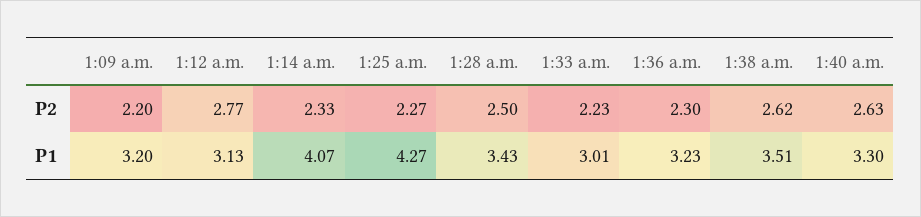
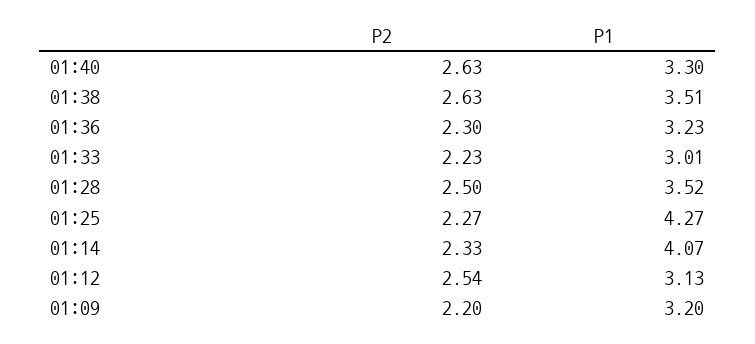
1:12 a.m., P2: 2.77 -> 2.54
1:38 a.m., P2: 2.62 -> 2.63
1:28 a.m., P1: 3.43 -> 3.52

